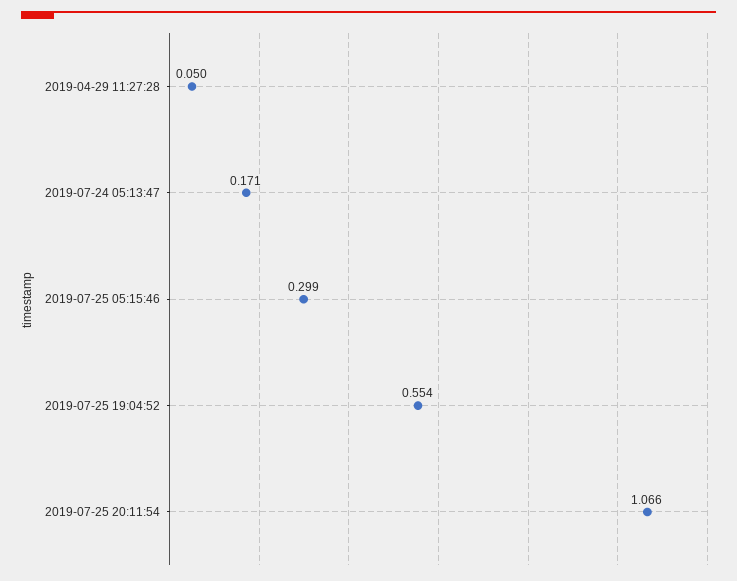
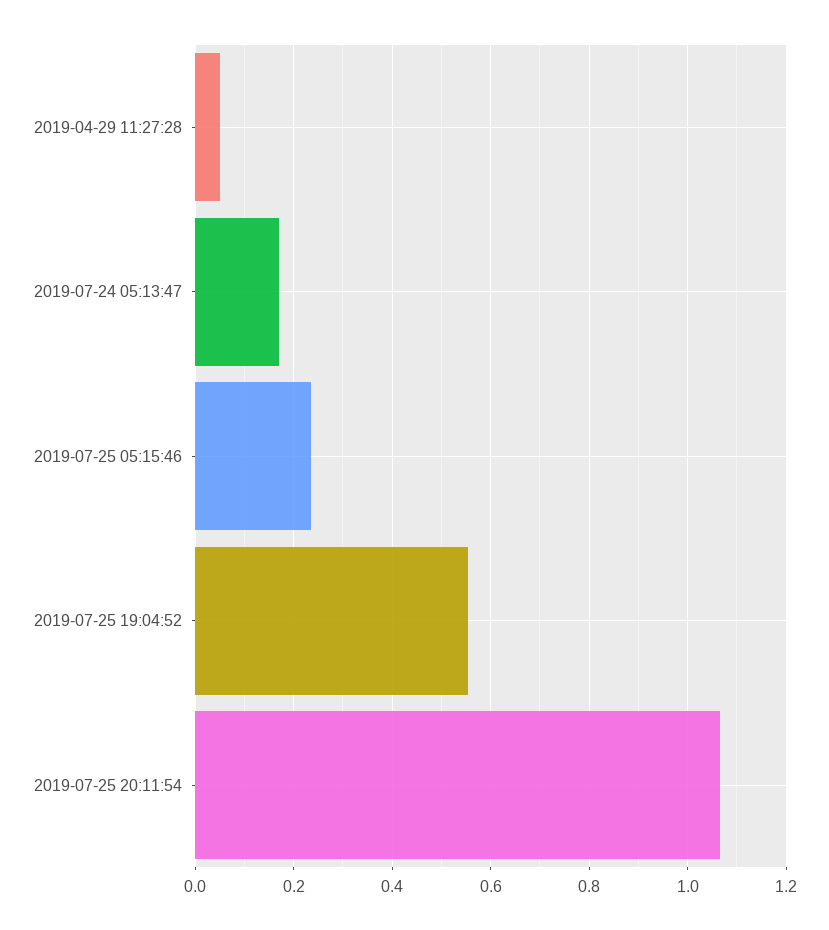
2019-07-25 05:15:46: 0.299 -> 0.24

